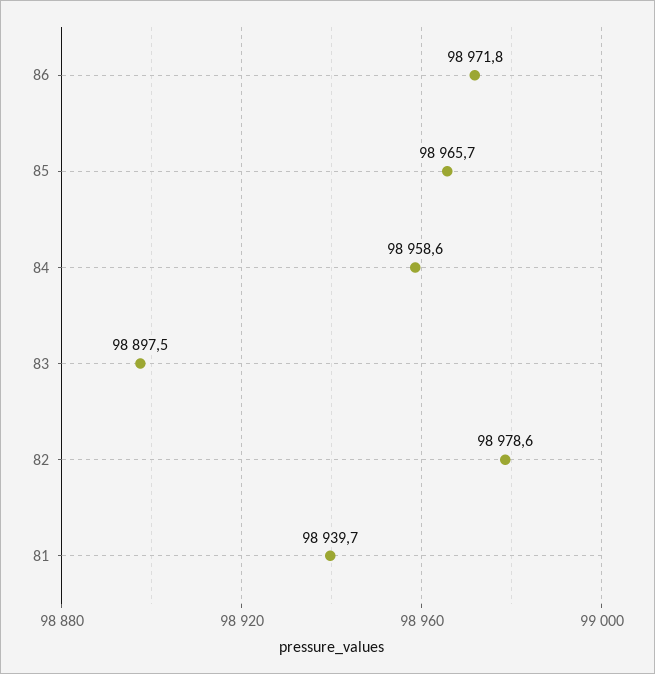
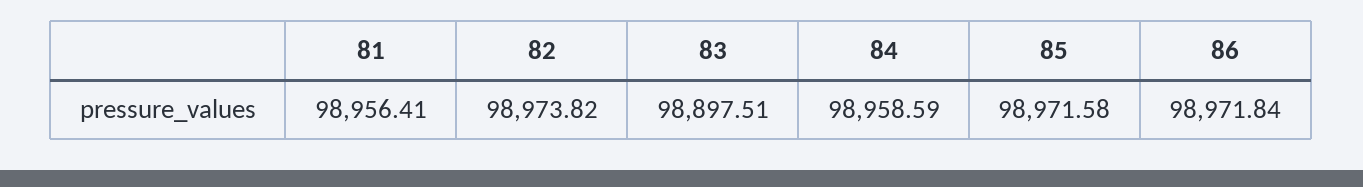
85: 98965.7 -> 98971.58
82: 98978.6 -> 98973.82
81: 98939.7 -> 98956.41

